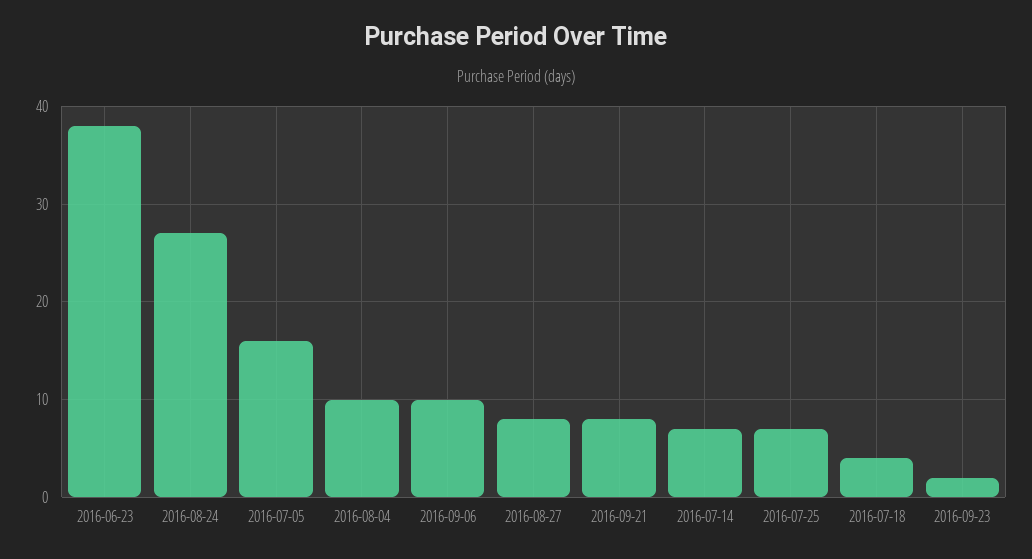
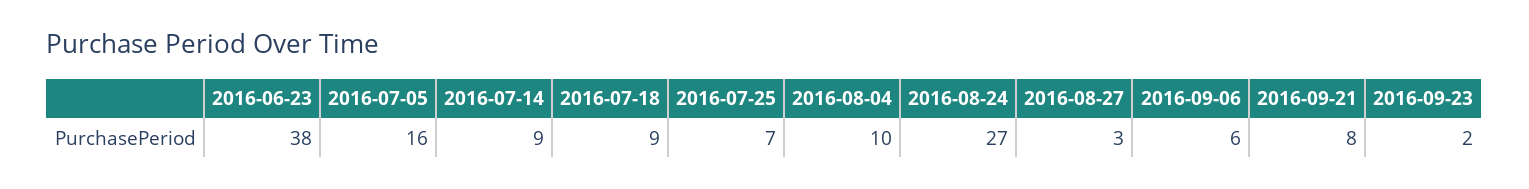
2016-09-06: 10 -> 6
2016-08-27: 8 -> 3
2016-07-14: 7 -> 9
2016-07-18: 4 -> 9

